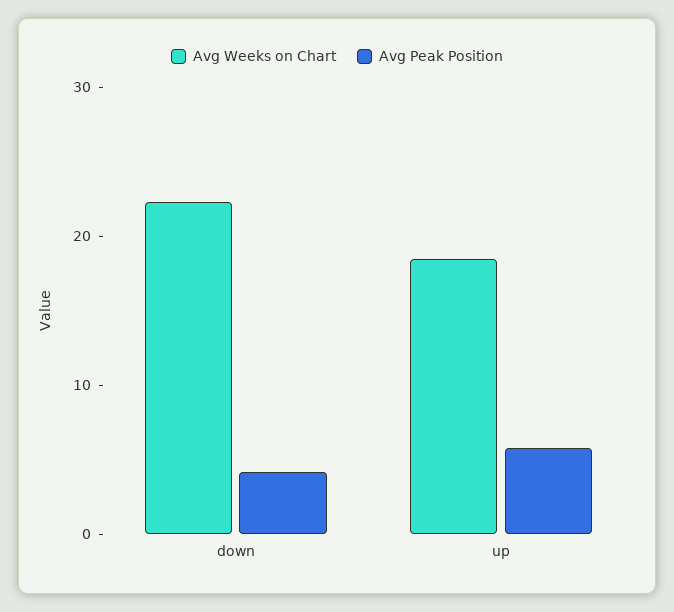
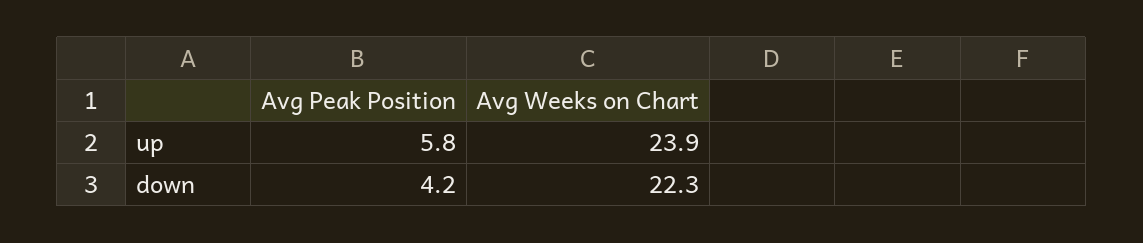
Avg Weeks on Chart, up: 18 -> 23.9

